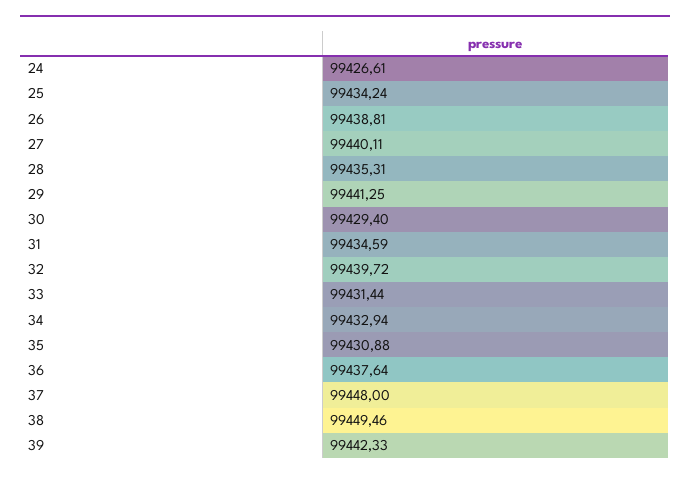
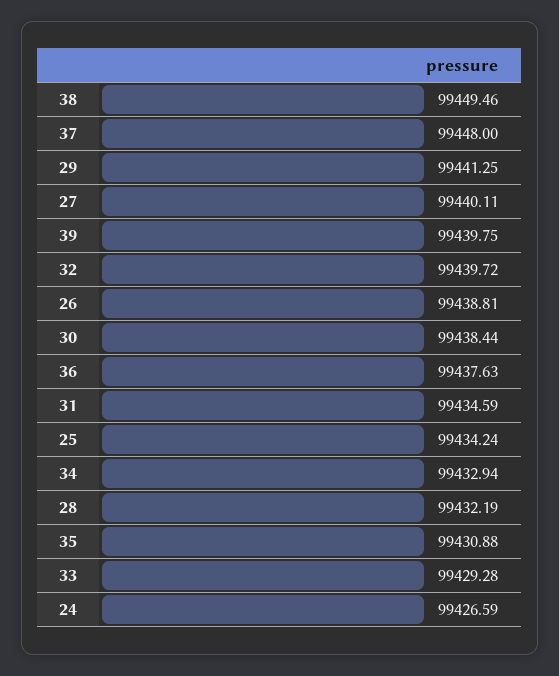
24: 99426.61 -> 99426.59
28: 99435.31 -> 99432.19
30: 99429.4 -> 99438.44
33: 99431.44 -> 99429.28
36: 99437.64 -> 99437.63
39: 99442.33 -> 99439.75

